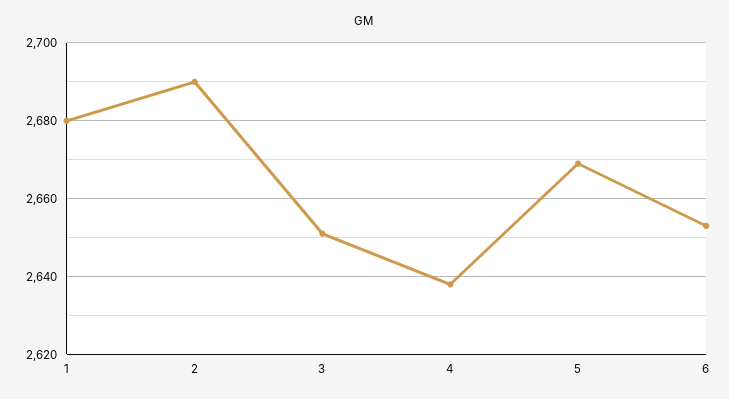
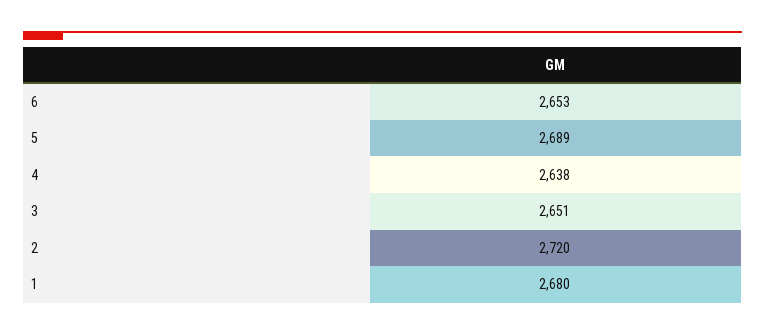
2: 2690 -> 2720
5: 2670 -> 2689

